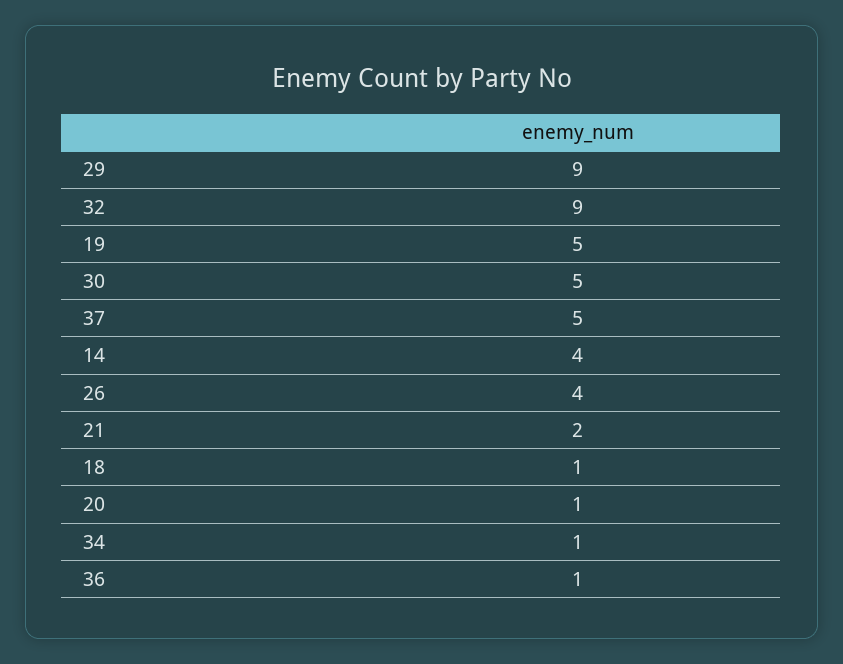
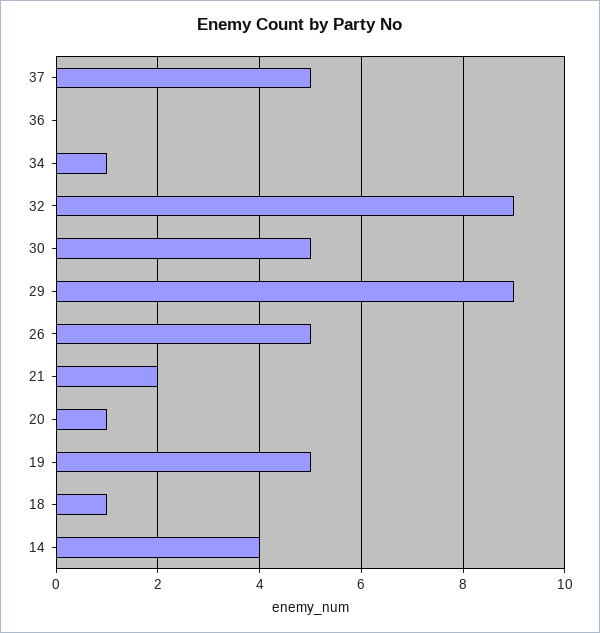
26: 4 -> 5
36: 1 -> 0

